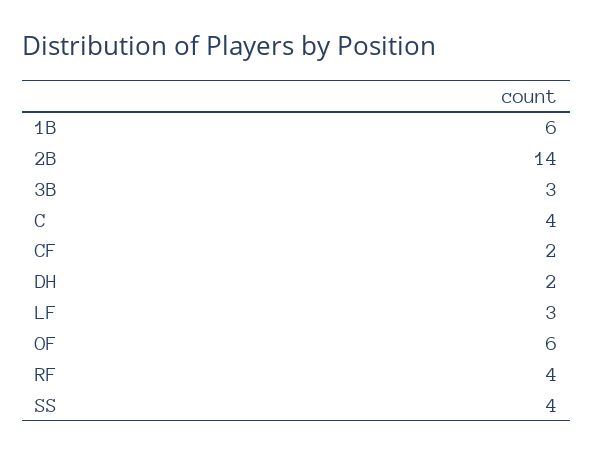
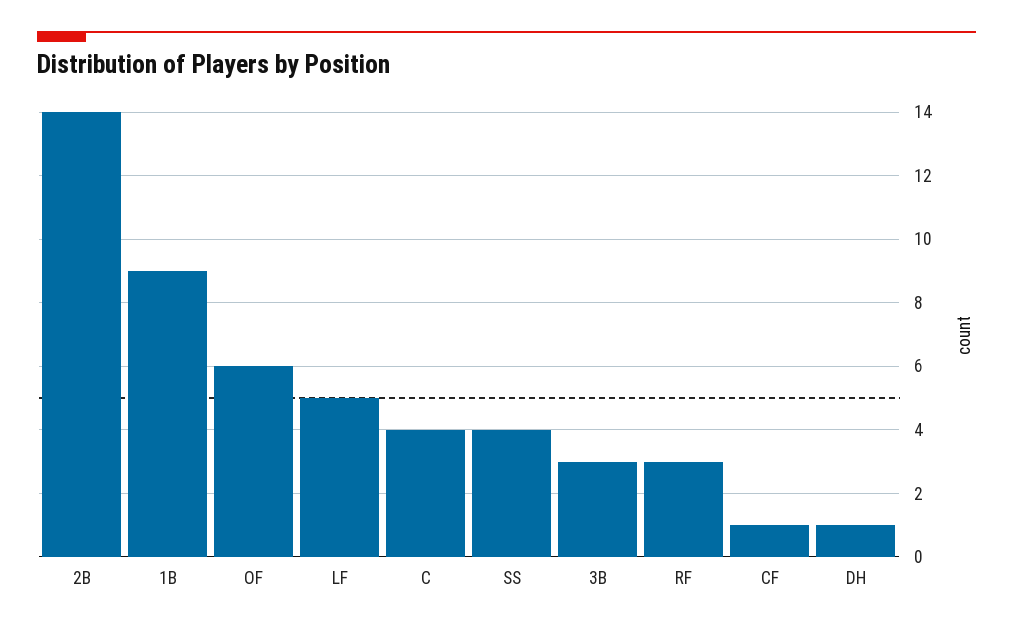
1B: 6 -> 9
CF: 2 -> 1
DH: 2 -> 1
LF: 3 -> 5
RF: 4 -> 3

